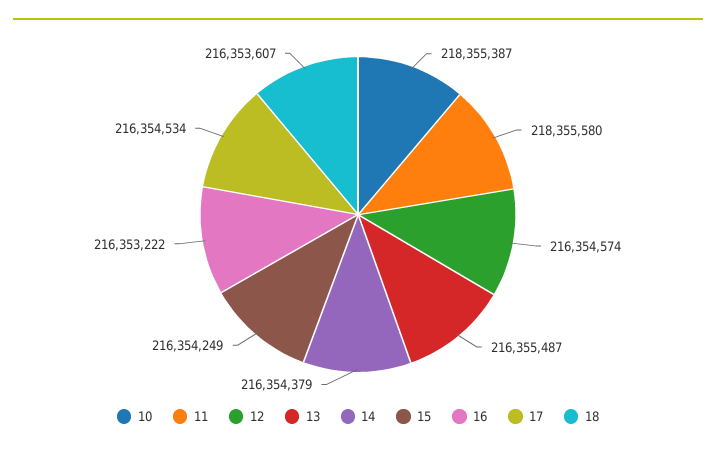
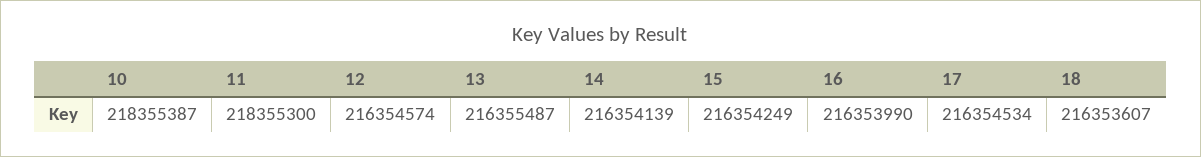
11: 218355580 -> 218355300
14: 216354379 -> 216354139
16: 216353222 -> 216353990

